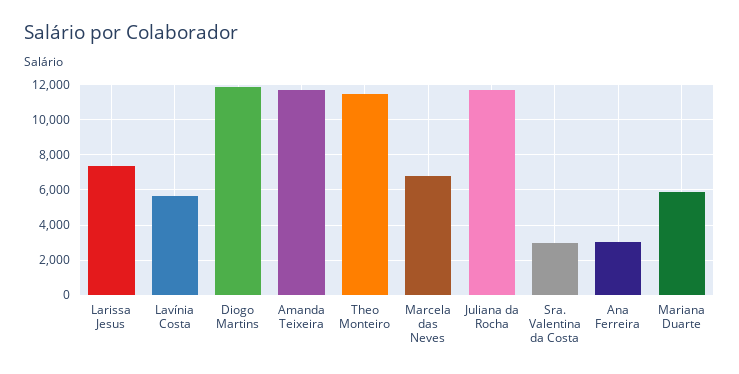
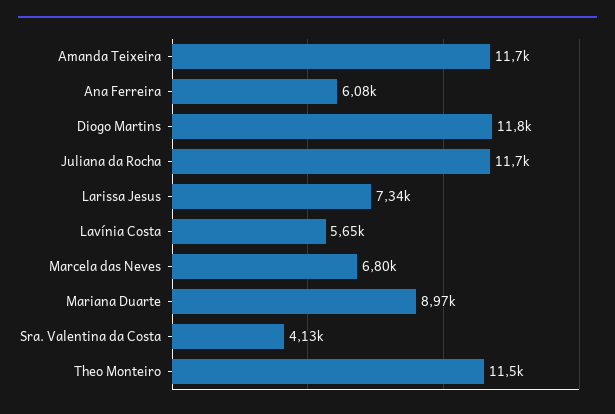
Sra. Valentina da Costa: 3000 -> 4130
Ana Ferreira: 3000 -> 6080
Mariana Duarte: 6000 -> 8970

